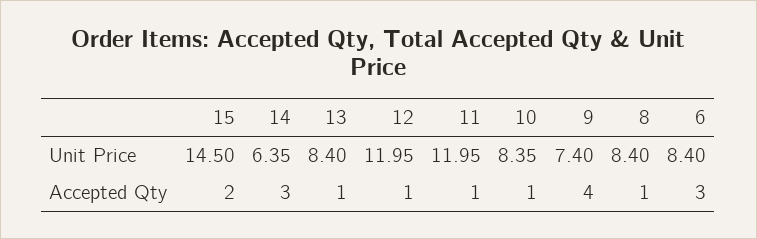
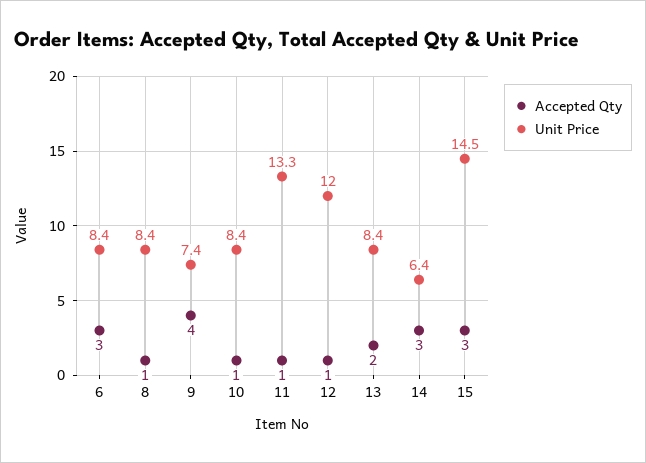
Unit Price, 11: 11.95 -> 13.3
Accepted Qty, 15: 2 -> 3
Accepted Qty, 13: 1 -> 2

